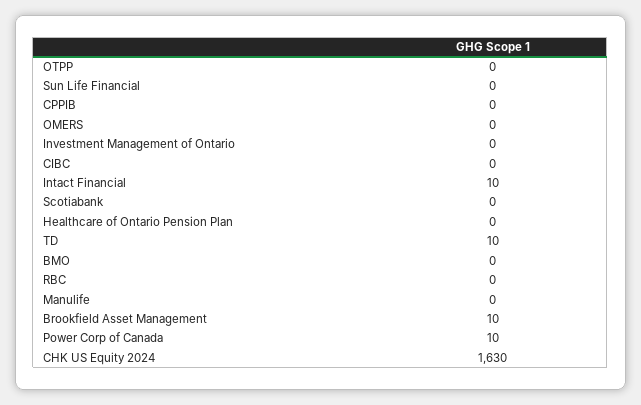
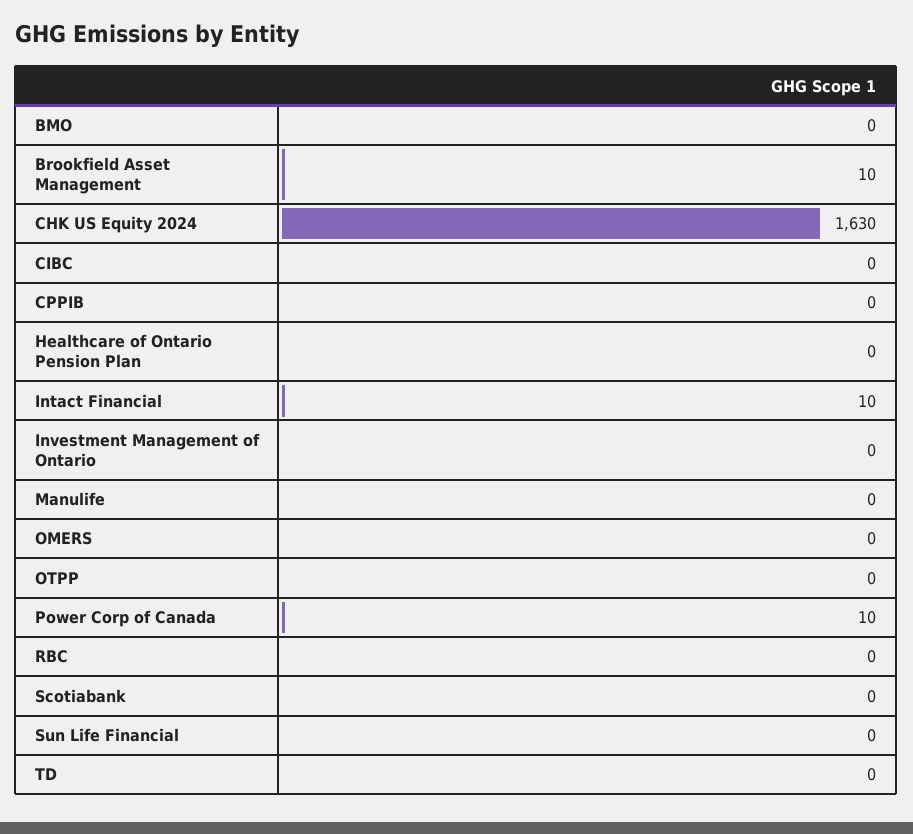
TD: 10 -> 0

